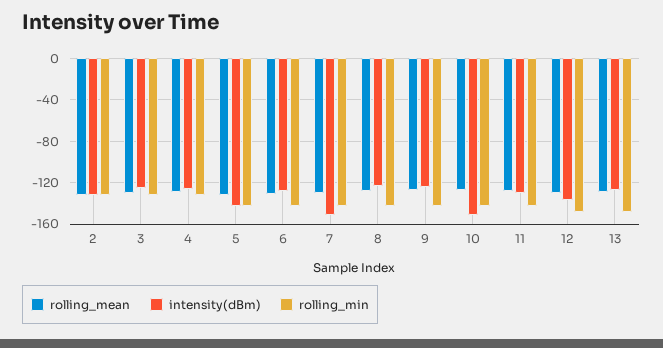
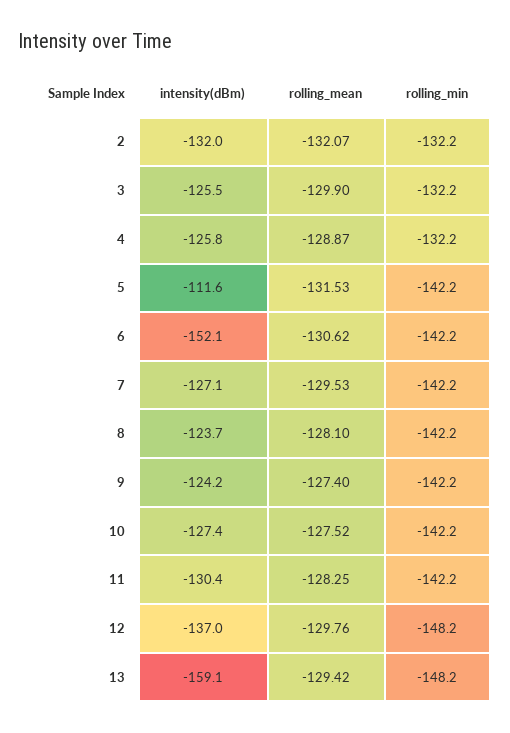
intensity(dBm), 5: -140 -> -111.6
intensity(dBm), 6: -130 -> -152.1
intensity(dBm), 7: -150 -> -127.1
intensity(dBm), 10: -150 -> -127.4
intensity(dBm), 13: -130 -> -159.1

